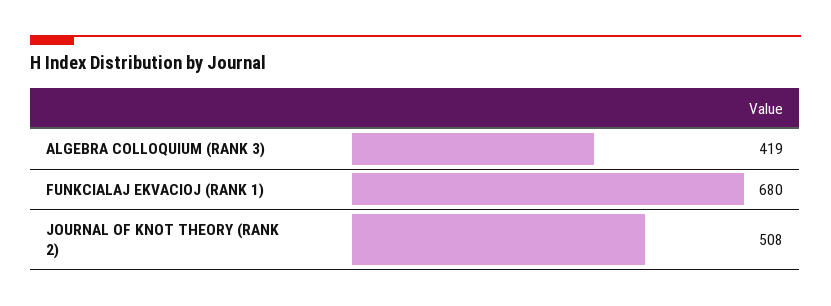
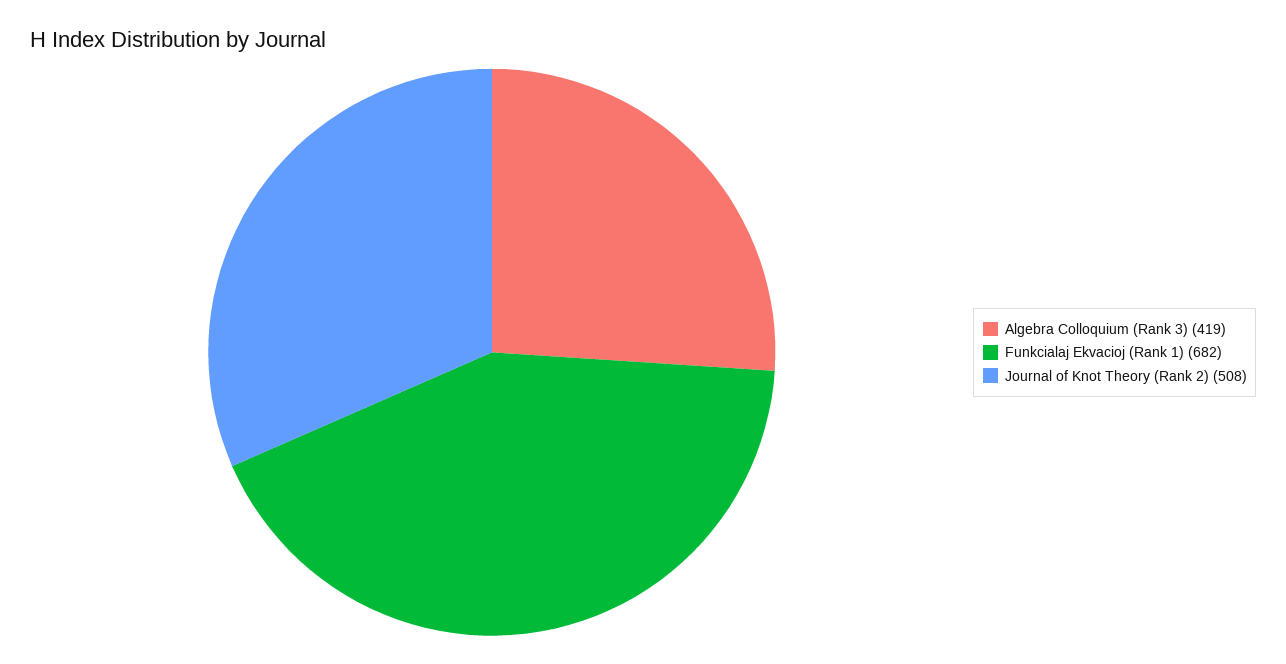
FUNKCIALAJ EKVACIOJ (RANK 1): 680 -> 682

